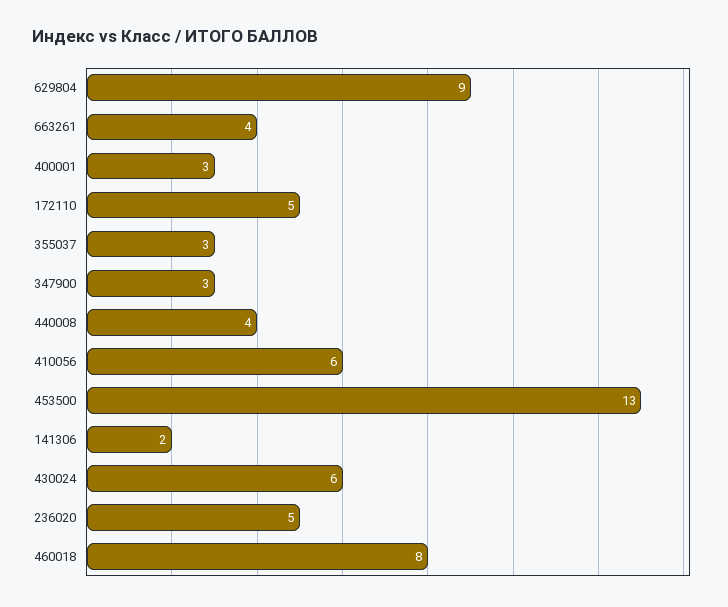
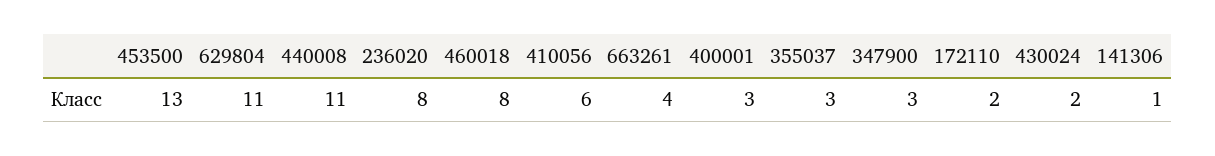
629804: 9 -> 11
172110: 5 -> 2
440008: 4 -> 11
141306: 2 -> 1
430024: 6 -> 2
236020: 5 -> 8

